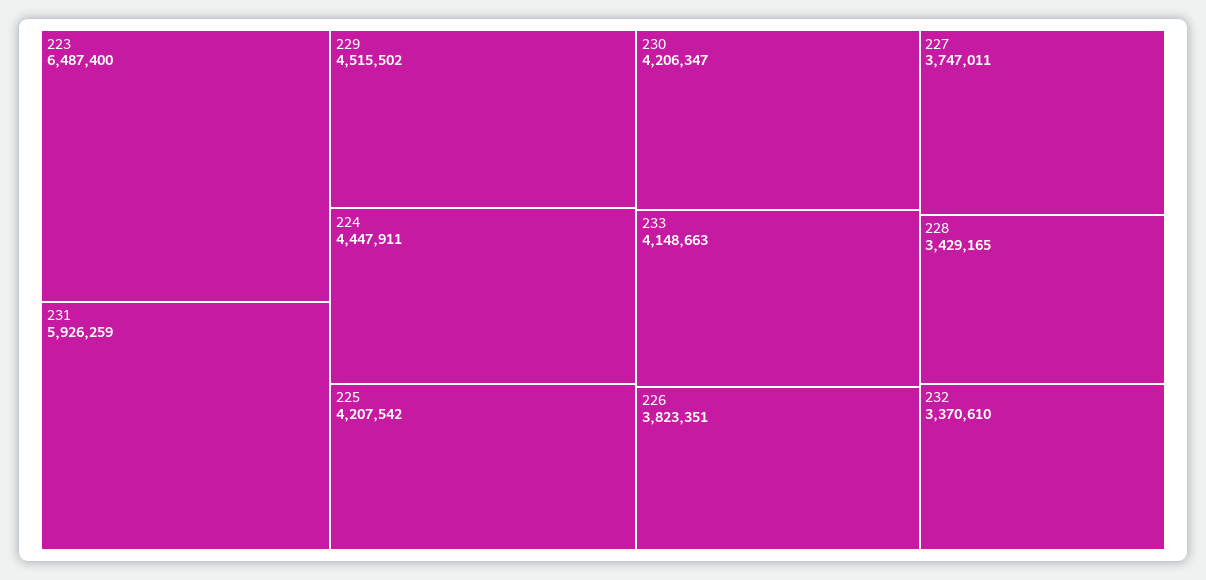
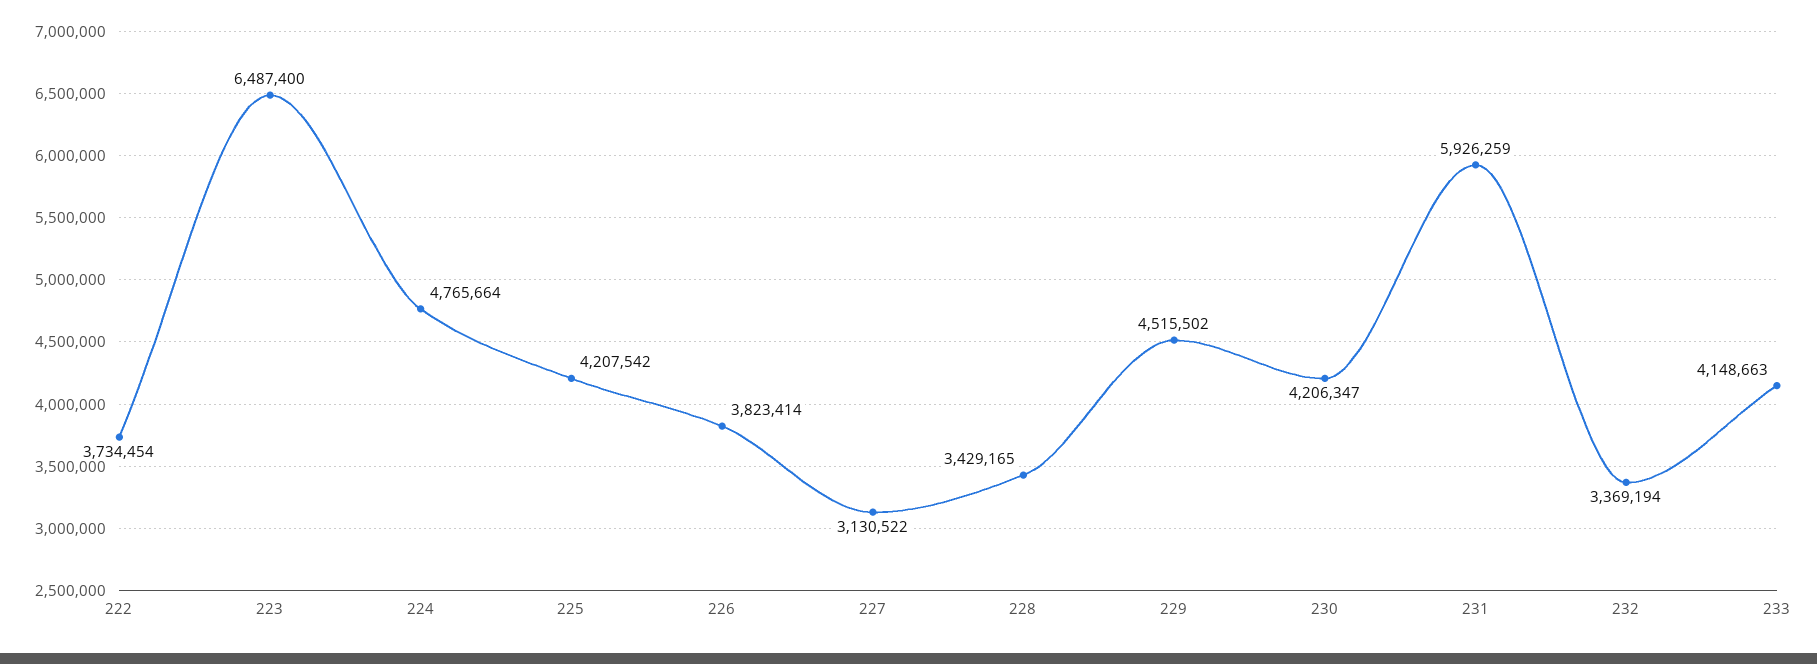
224: 4447911 -> 4765664
226: 3823351 -> 3823414
227: 3747011 -> 3130522
232: 3370610 -> 3369194
222: none -> 3734454

